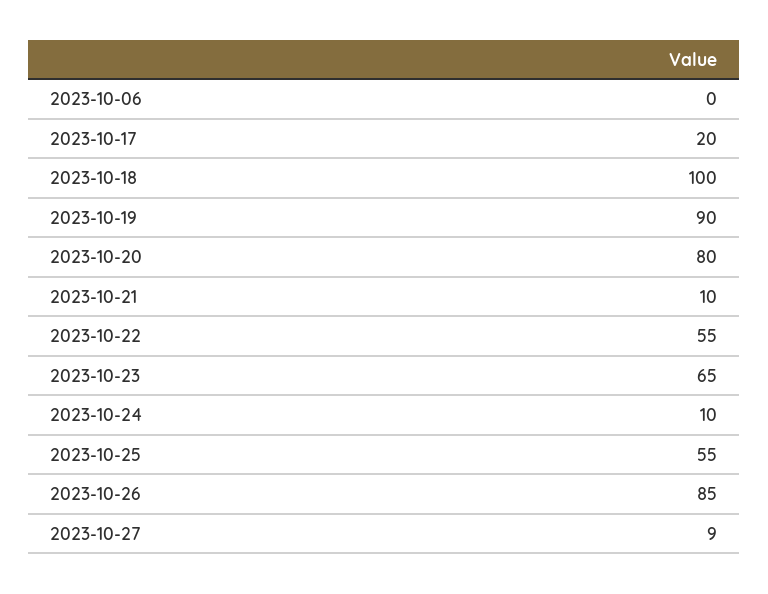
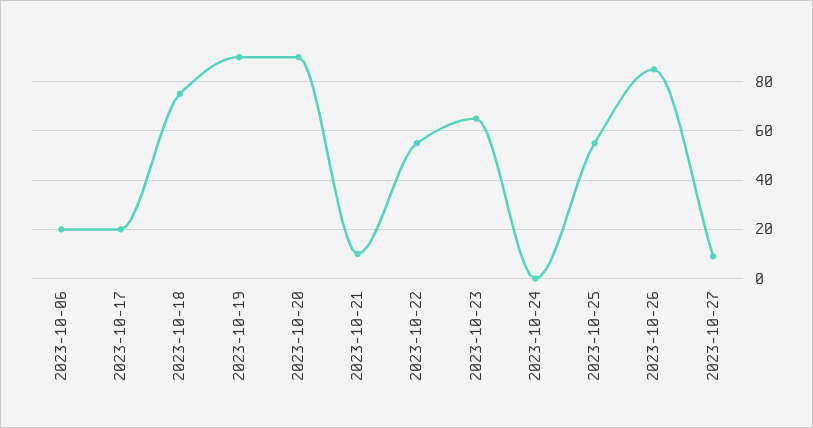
2023-10-06: 0 -> 20
2023-10-18: 100 -> 75
2023-10-20: 80 -> 90
2023-10-24: 10 -> 0

